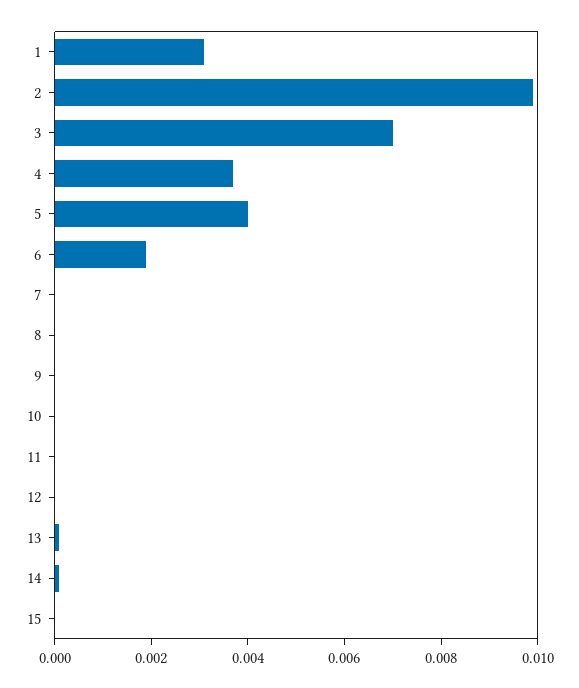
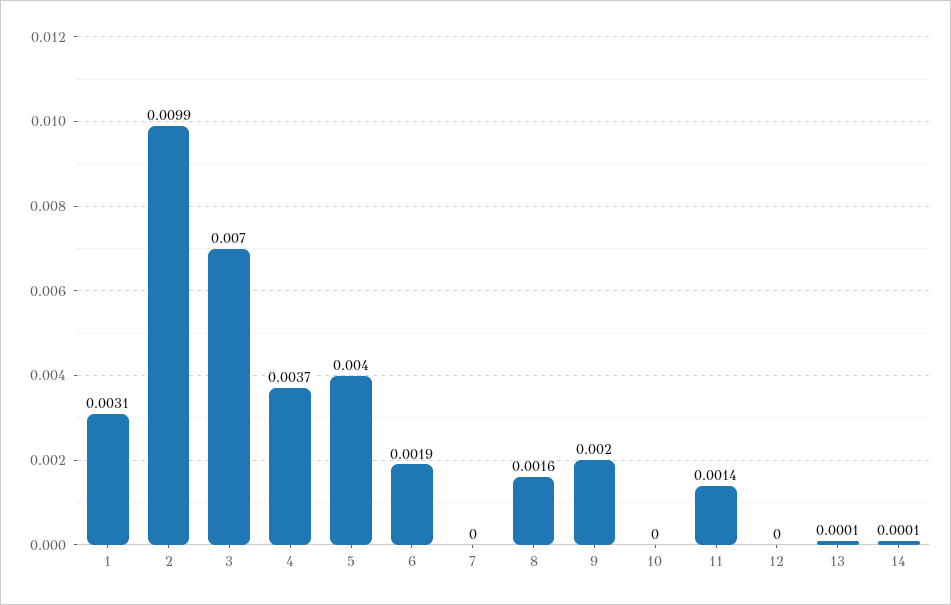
8: 0 -> 0.0016
9: 0 -> 0.002
11: 0 -> 0.0014
15: 0 -> none

